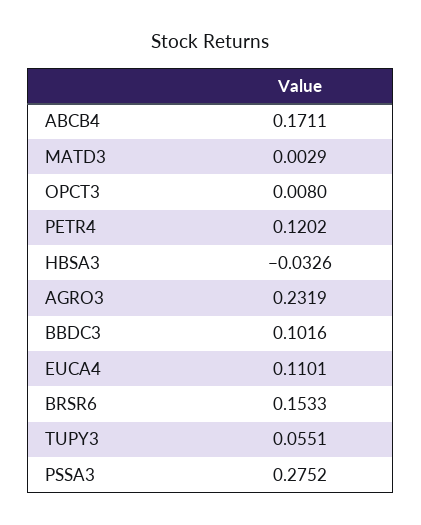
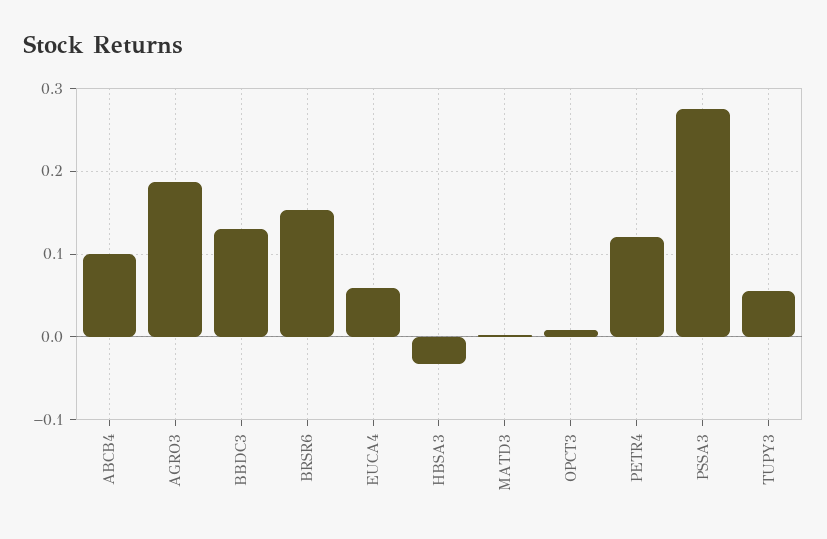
ABCB4: 0.1711 -> 0.1
AGRO3: 0.2319 -> 0.19
BBDC3: 0.1016 -> 0.13
EUCA4: 0.1101 -> 0.06

